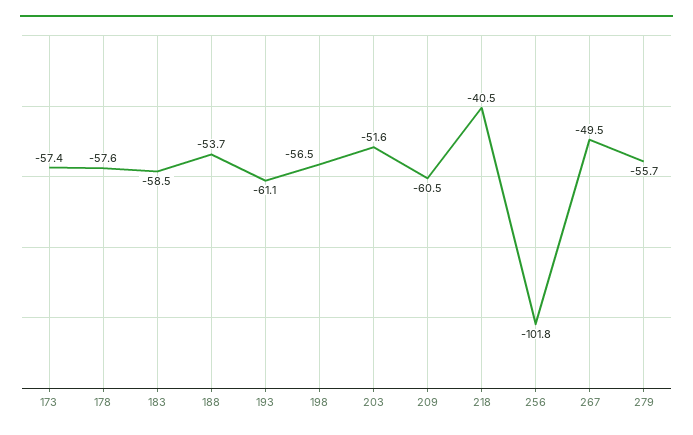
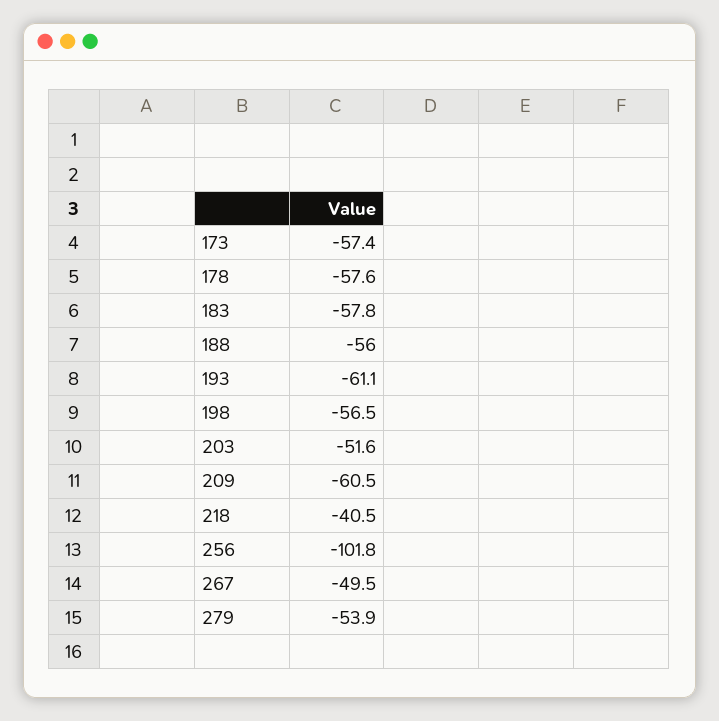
183: -58.5 -> -57.8
188: -53.7 -> -56
279: -55.7 -> -53.9

